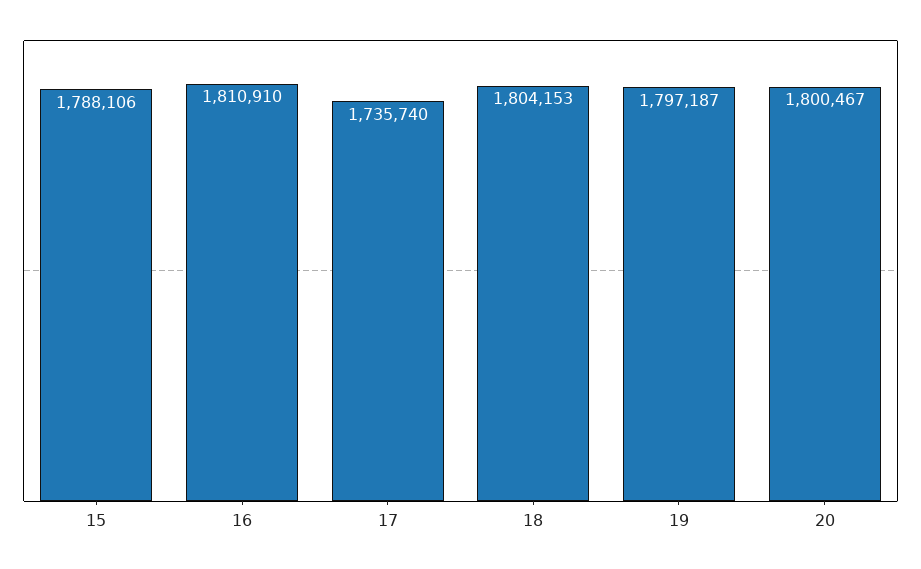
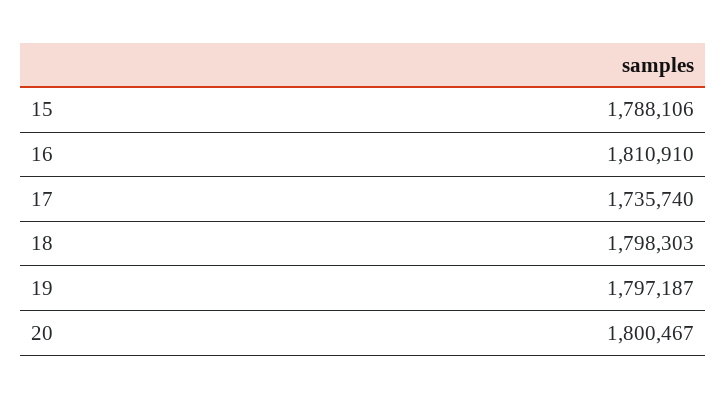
18: 1804153 -> 1798303

